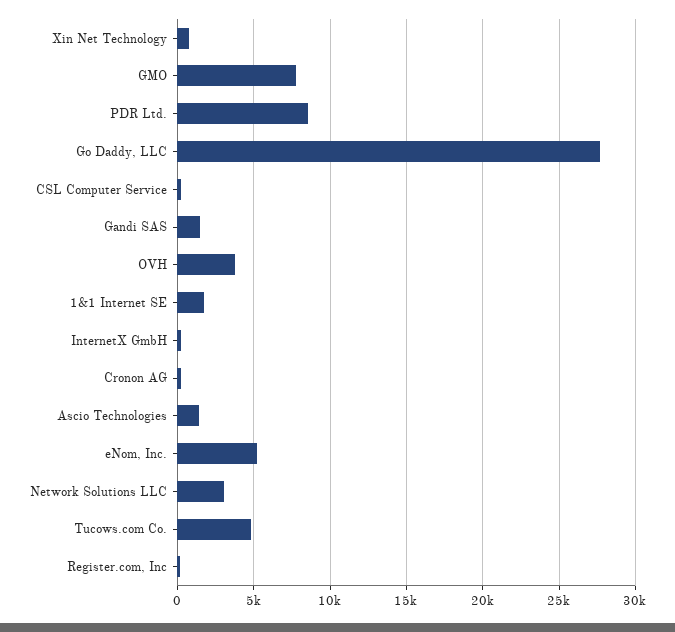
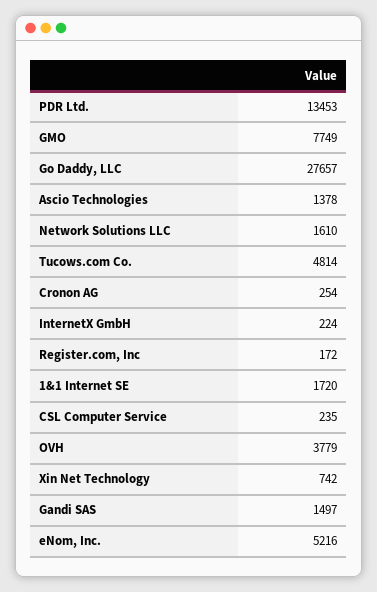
PDR Ltd.: 8500 -> 13453
Network Solutions LLC: 3000 -> 1610

